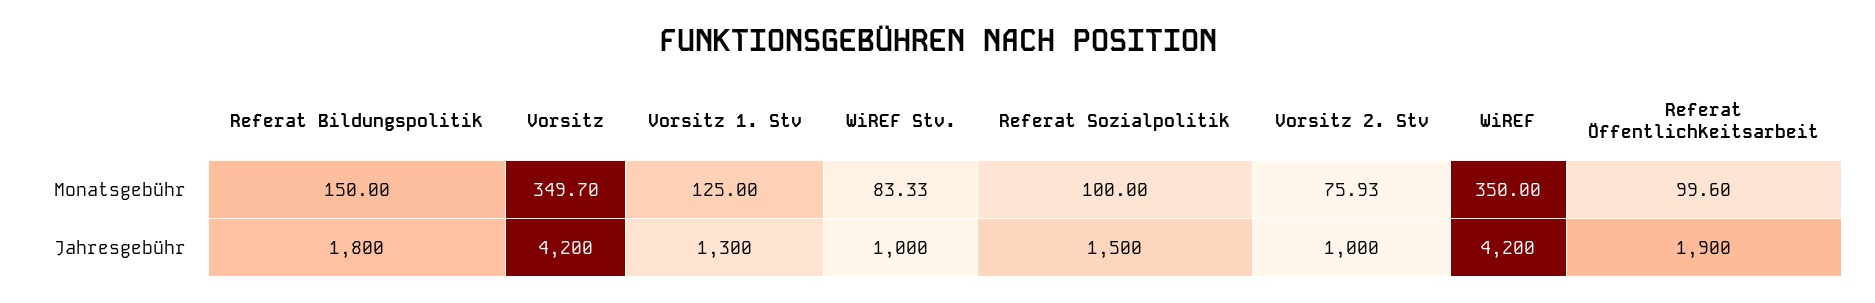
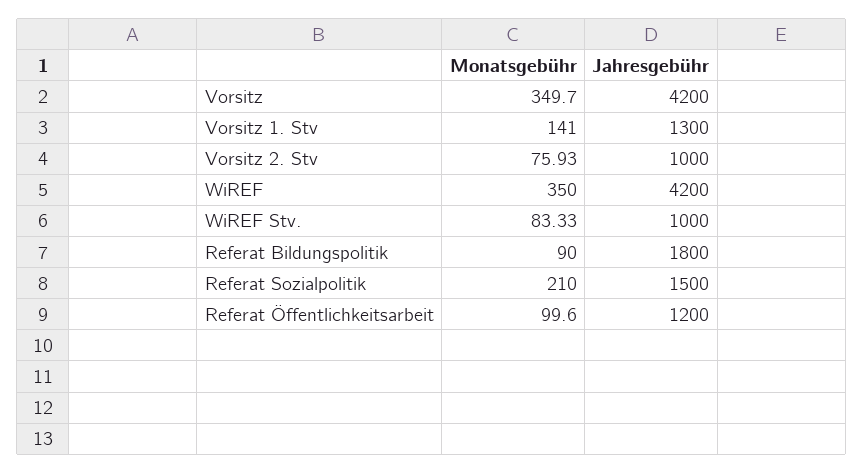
Referat Bildungspolitik, Monatsgebühr: 150 -> 90
Vorsitz 1. Stv, Monatsgebühr: 125 -> 141
Referat Sozialpolitik, Monatsgebühr: 100 -> 210
Referat Öffentlichkeitsarbeit, Jahresgebühr: 1900 -> 1200

